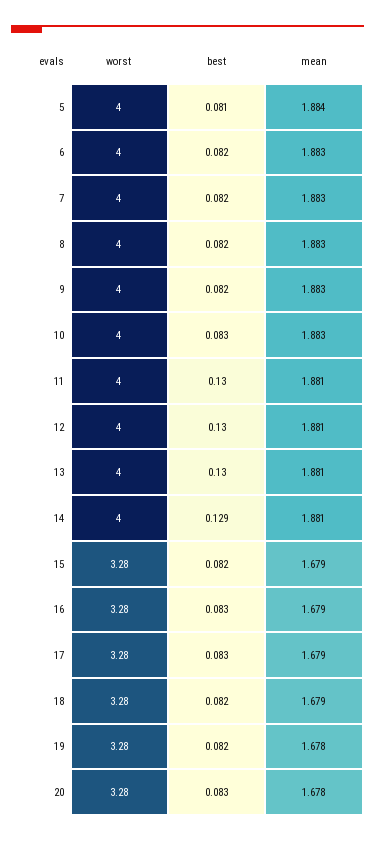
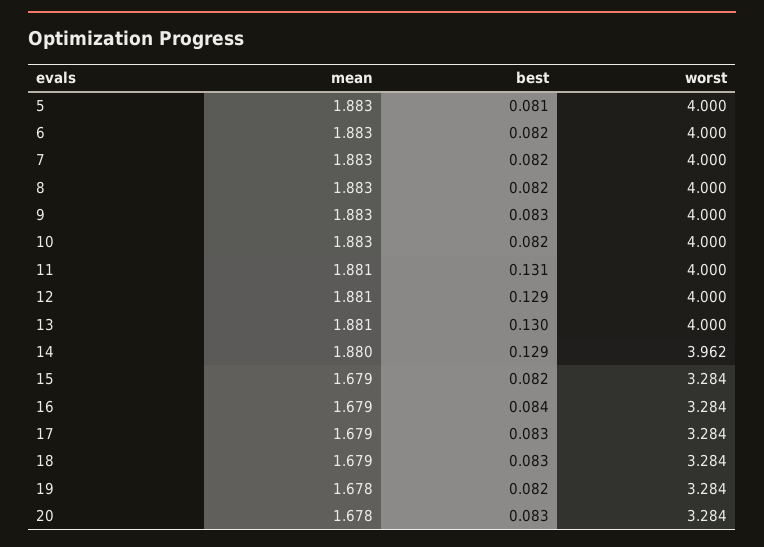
mean, 5: 1.884 -> 1.883
best, 9: 0.082 -> 0.083
best, 10: 0.083 -> 0.082
best, 11: 0.13 -> 0.131
best, 12: 0.13 -> 0.129
worst, 14: 4 -> 3.962
mean, 14: 1.881 -> 1.88
best, 16: 0.083 -> 0.084
best, 18: 0.082 -> 0.083

